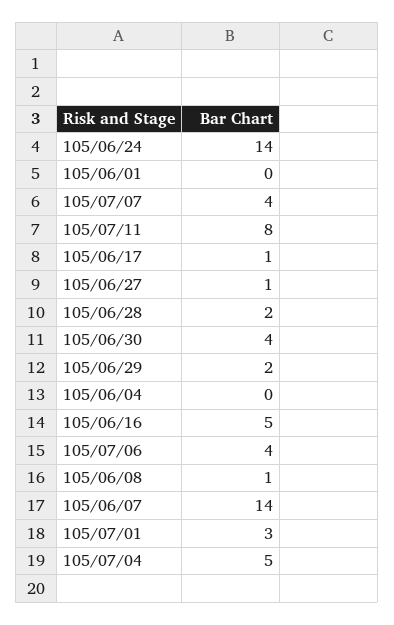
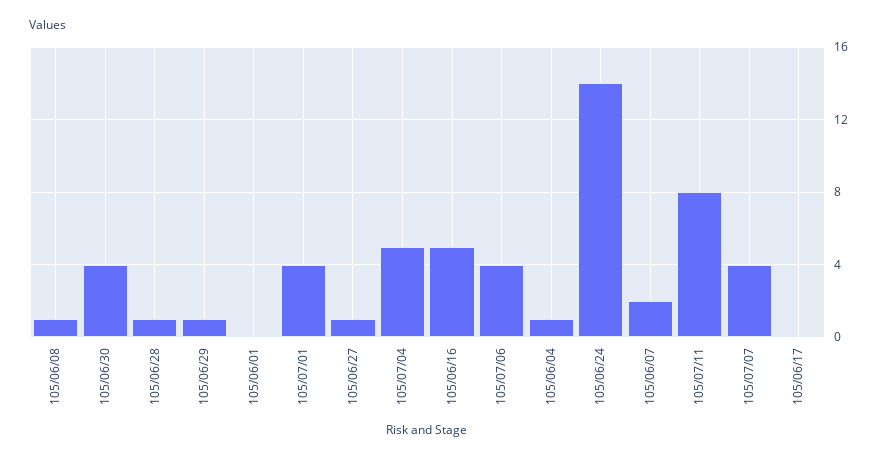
105/06/17: 1 -> 0
105/06/28: 2 -> 1
105/06/29: 2 -> 1
105/06/04: 0 -> 1
105/06/07: 14 -> 2
105/07/01: 3 -> 4

